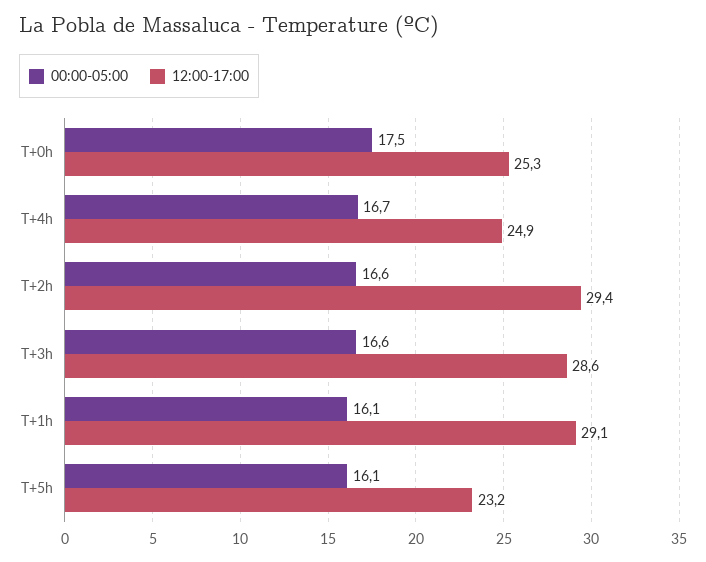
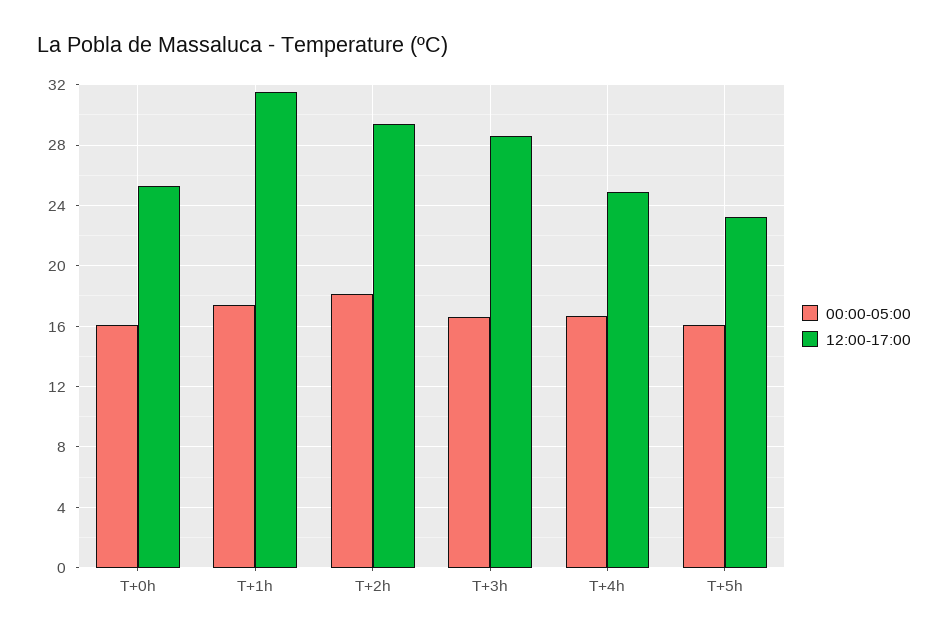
00:00-05:00, T+0h: 17.5 -> 16
00:00-05:00, T+2h: 16.6 -> 18
00:00-05:00, T+1h: 16.1 -> 17.5
12:00-17:00, T+1h: 29.1 -> 31.5

